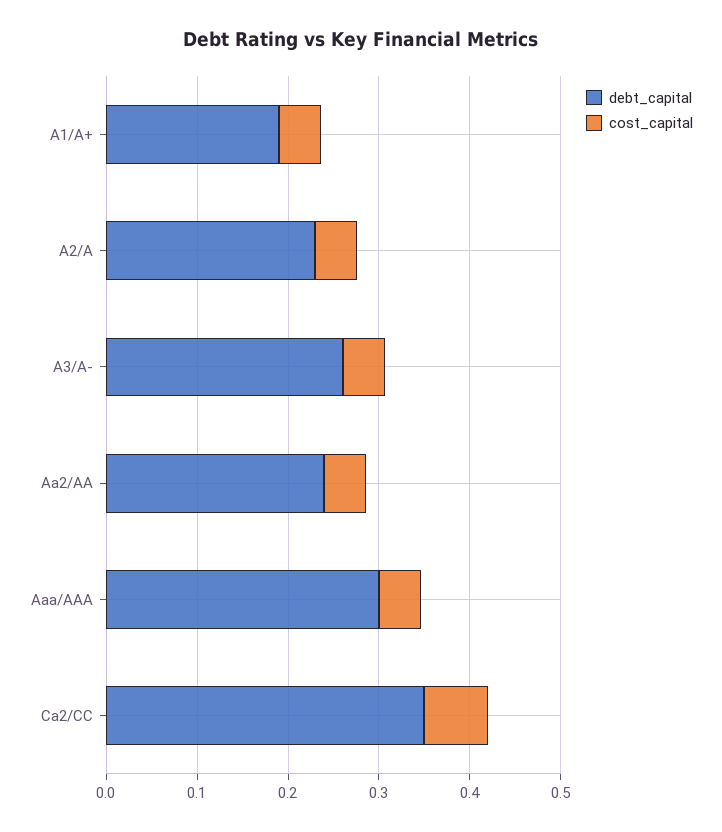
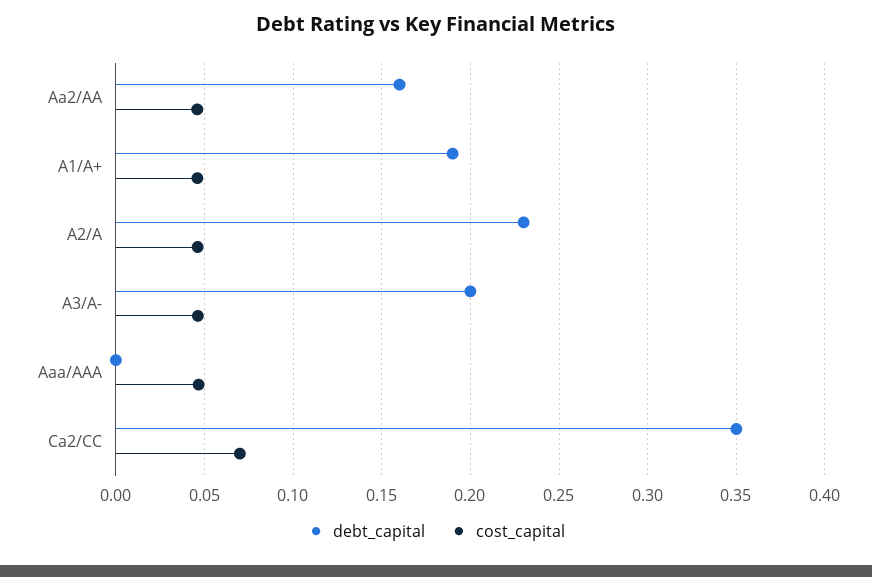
debt_capital, A3/A-: 0.26 -> 0.2
debt_capital, Aa2/AA: 0.24 -> 0.16
debt_capital, Aaa/AAA: 0.3 -> 0

